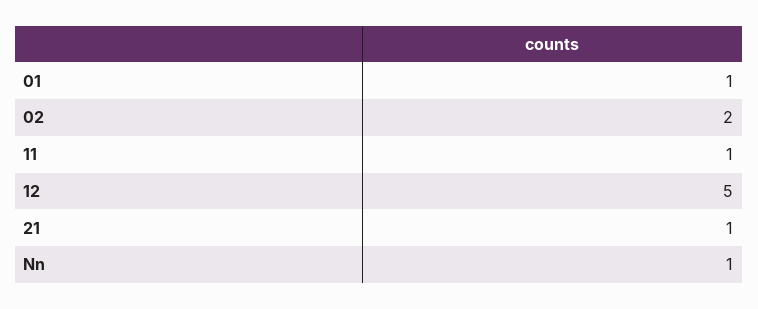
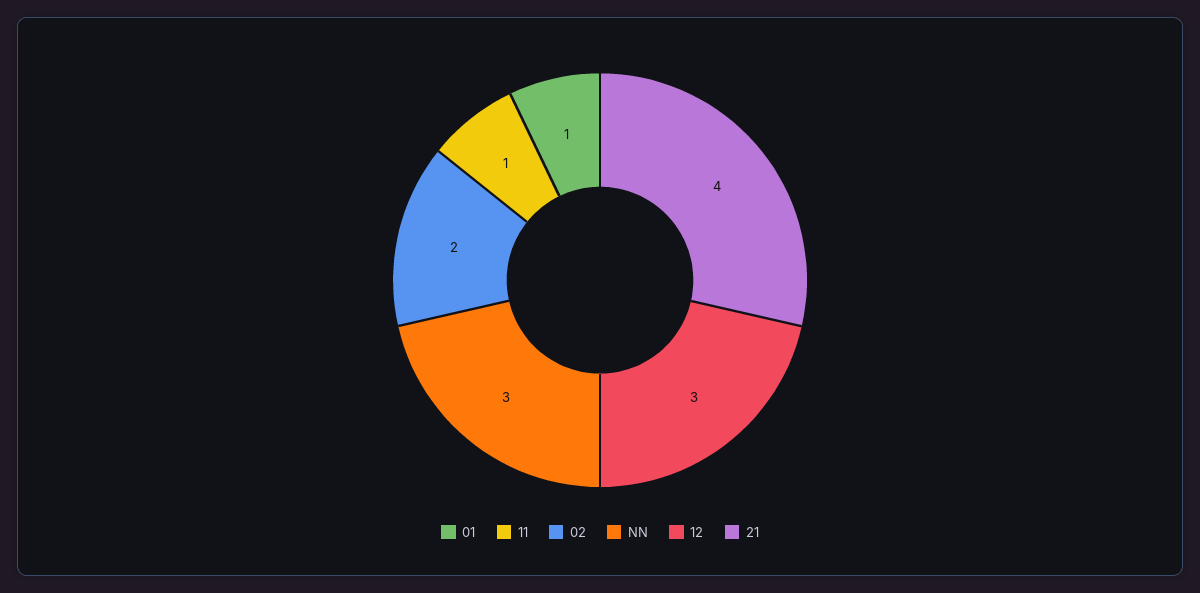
12: 5 -> 3
21: 1 -> 4
Nn: 1 -> 3

